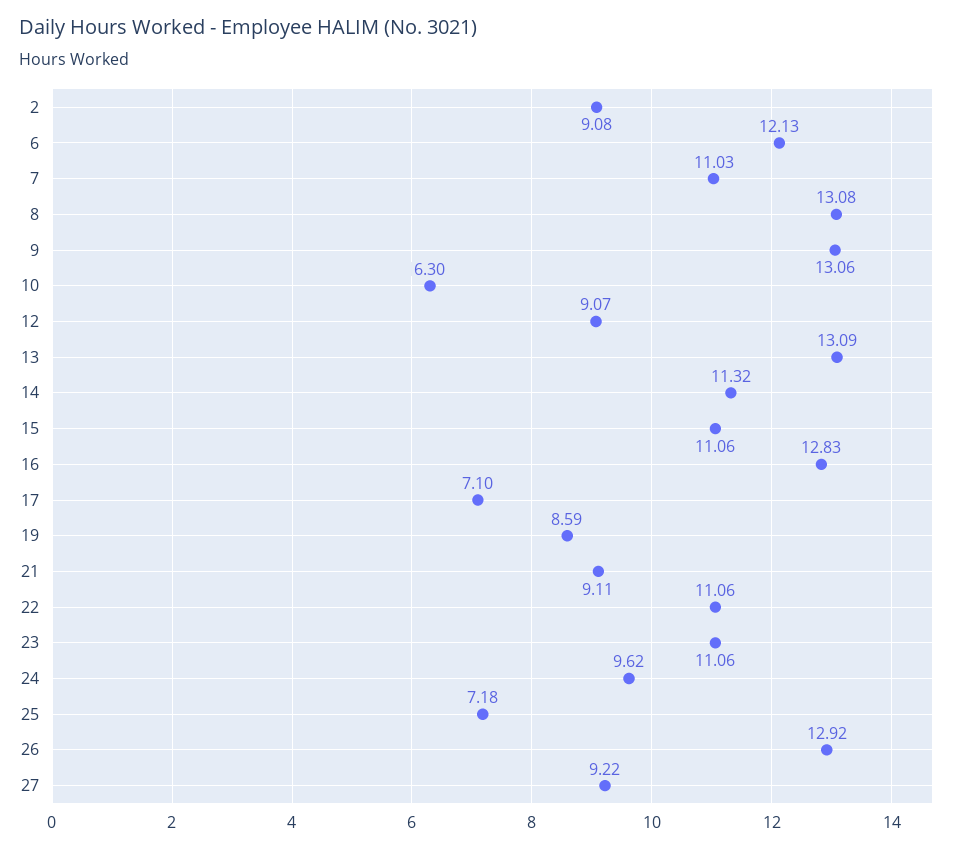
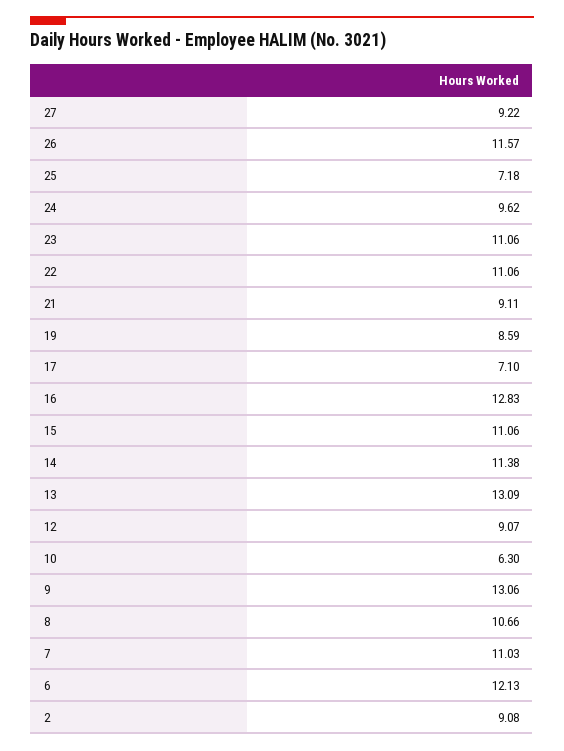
8: 13.08 -> 10.66
14: 11.32 -> 11.38
26: 12.92 -> 11.57

